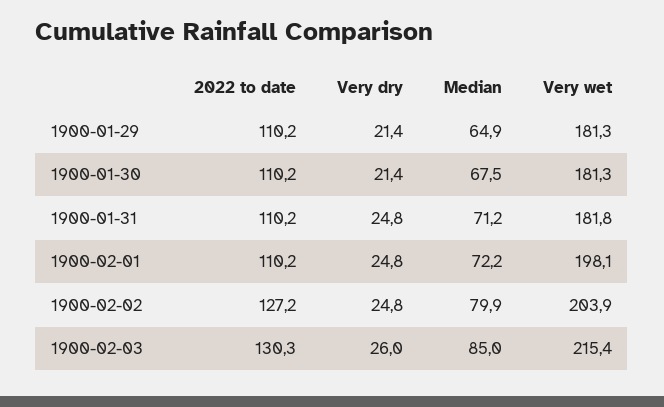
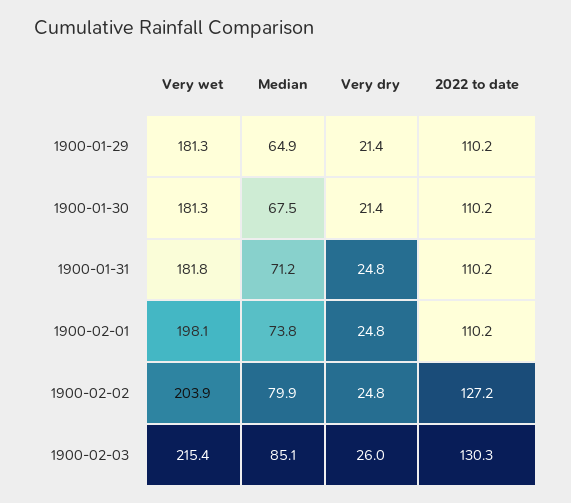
Median, 1900-02-01: 72.2 -> 73.8
Median, 1900-02-03: 85 -> 85.1

